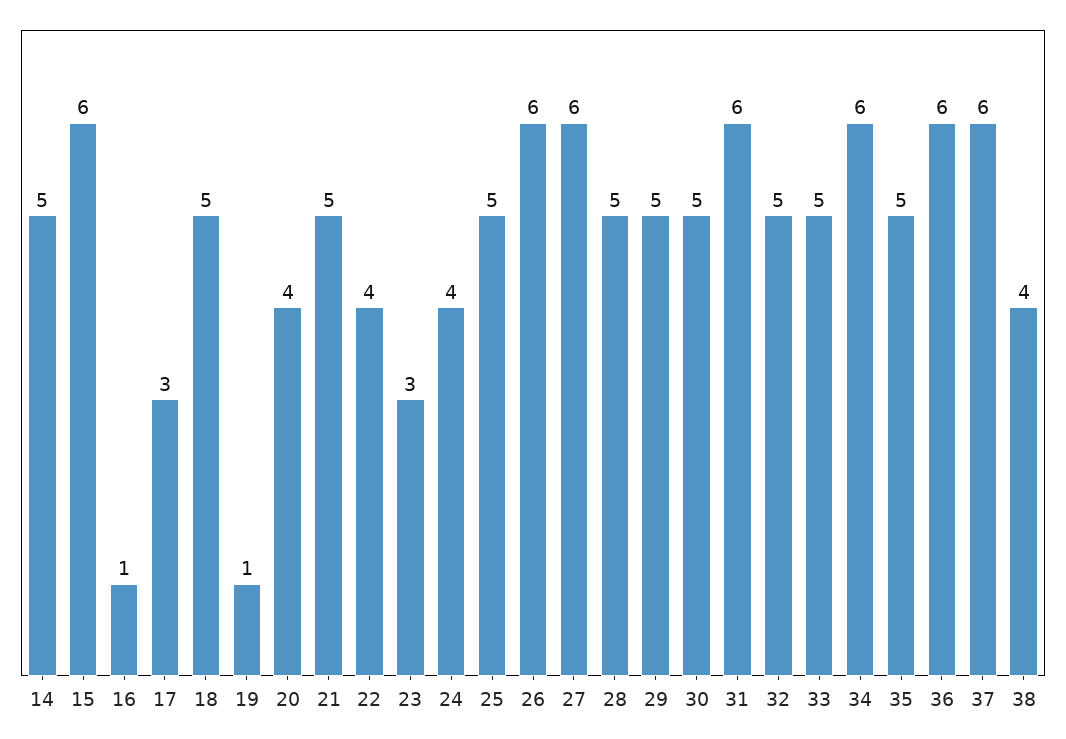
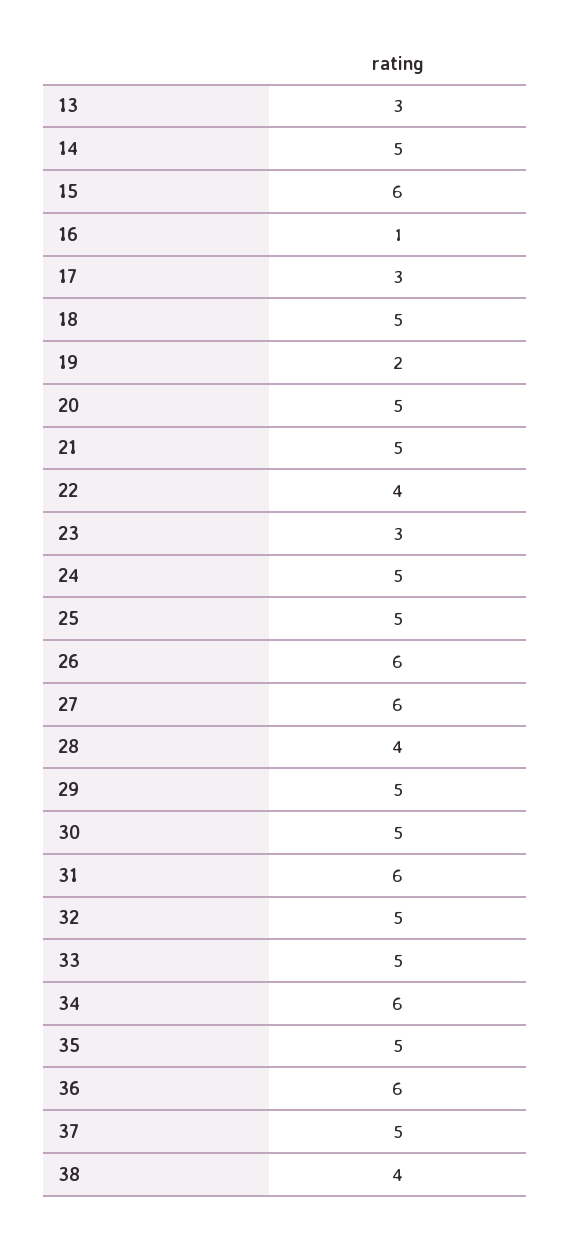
19: 1 -> 2
20: 4 -> 5
24: 4 -> 5
28: 5 -> 4
37: 6 -> 5
13: none -> 3

